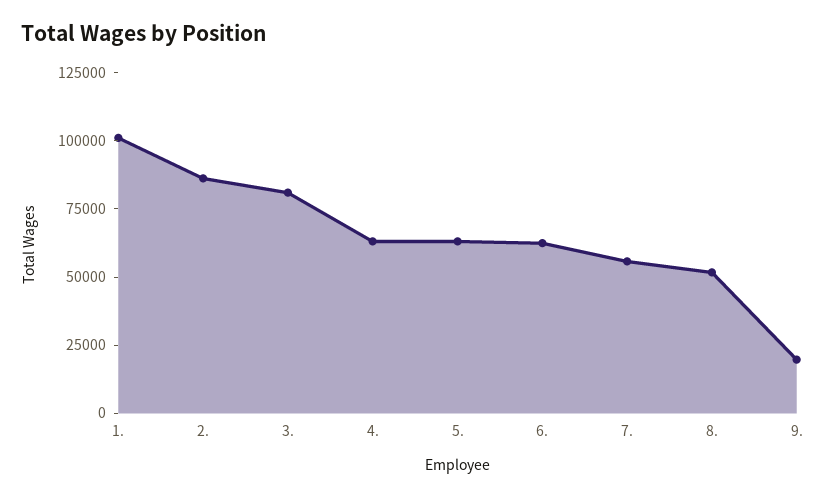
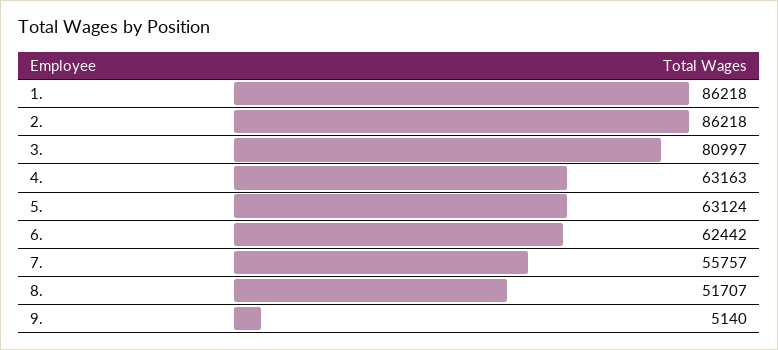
1.: 100000 -> 86218
9.: 20000 -> 5140

